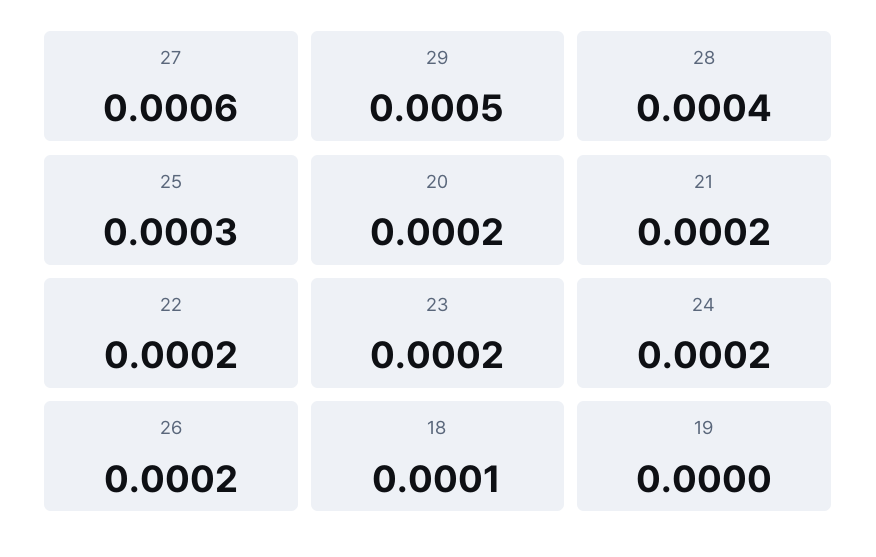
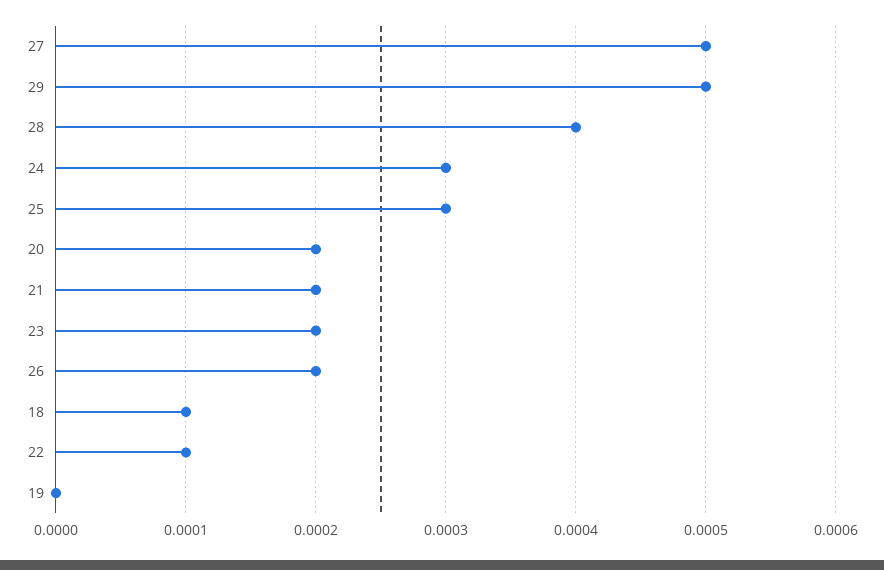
27: 0.0006 -> 0.0005
22: 0.0002 -> 0.0001
24: 0.0002 -> 0.0003

